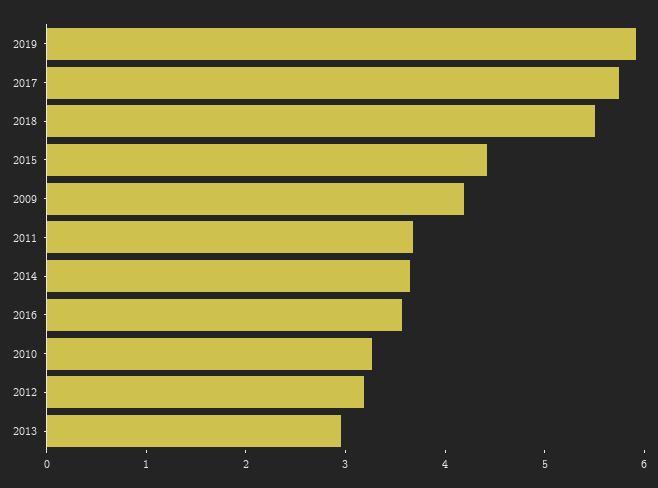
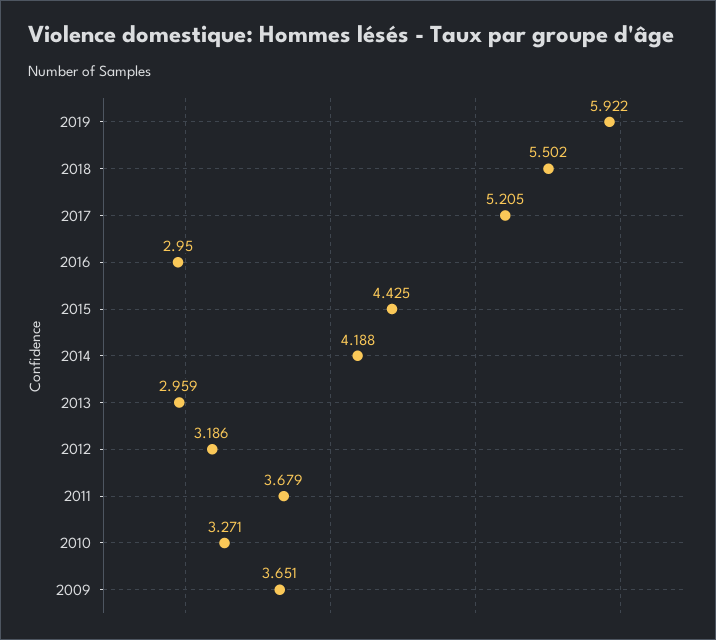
2017: 5.8 -> 5.205
2009: 4.2 -> 3.651
2014: 3.6 -> 4.188
2016: 3.6 -> 2.95

